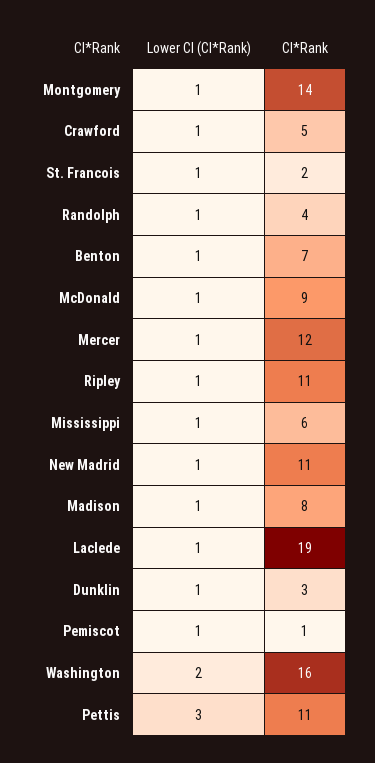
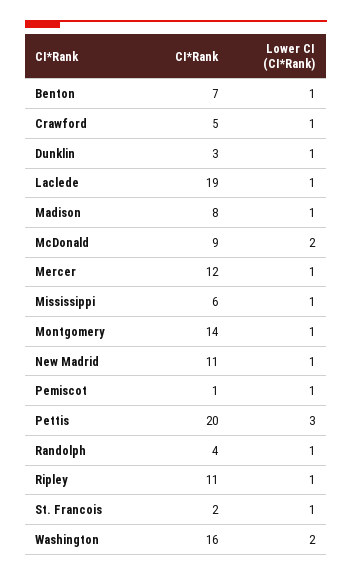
Lower CI (CI*Rank), McDonald: 1 -> 2
CI*Rank, Pettis: 11 -> 20

